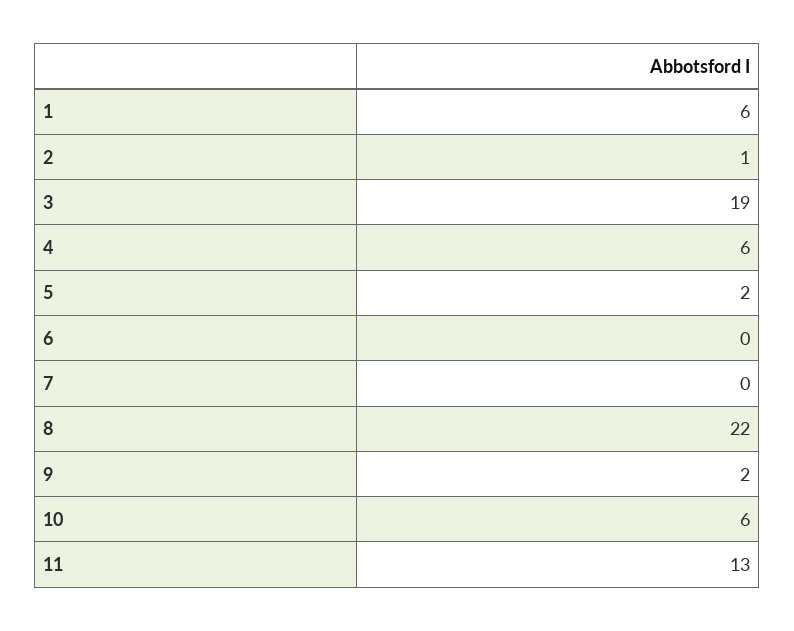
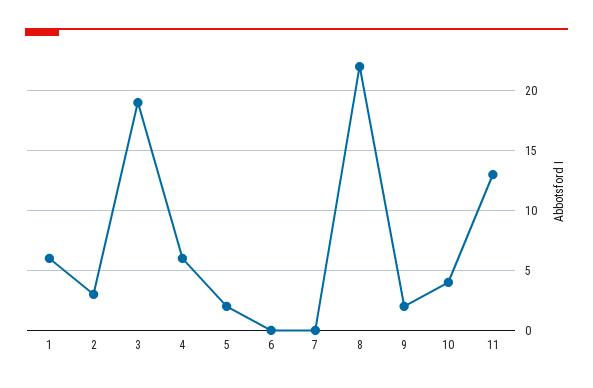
2: 1 -> 3
10: 6 -> 4

